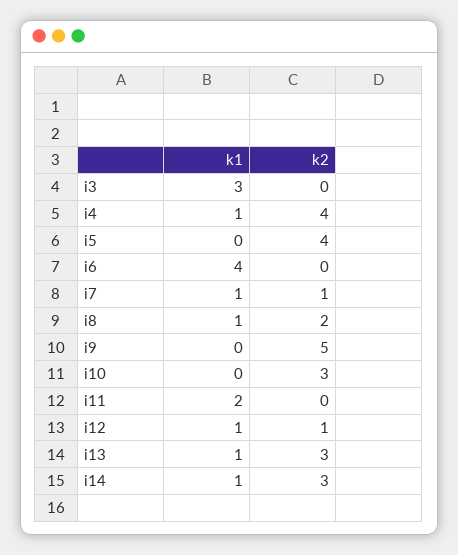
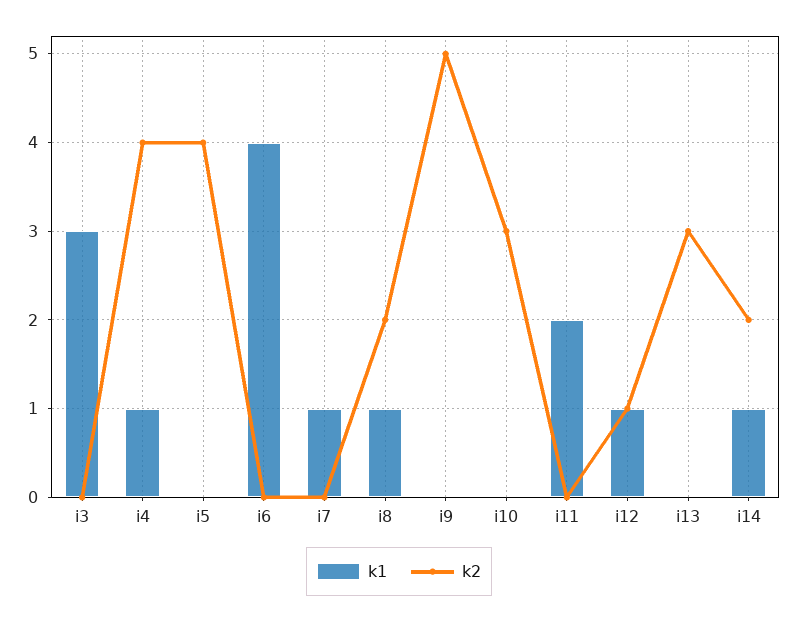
k2, i7: 1 -> 0
k1, i13: 1 -> 0
k2, i14: 3 -> 2

